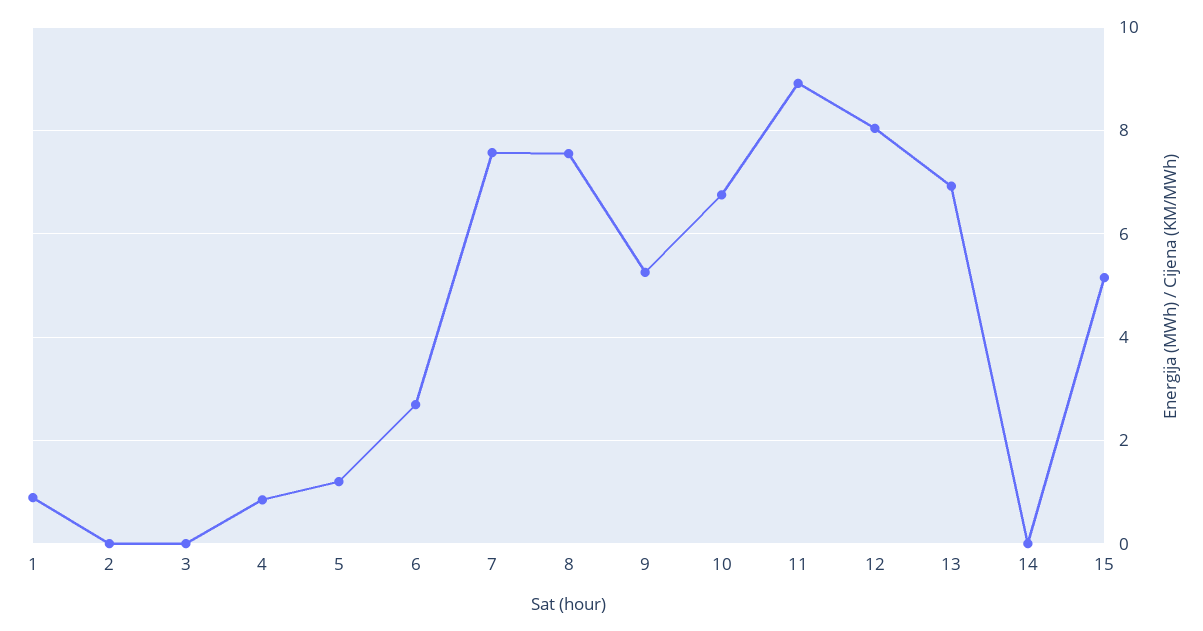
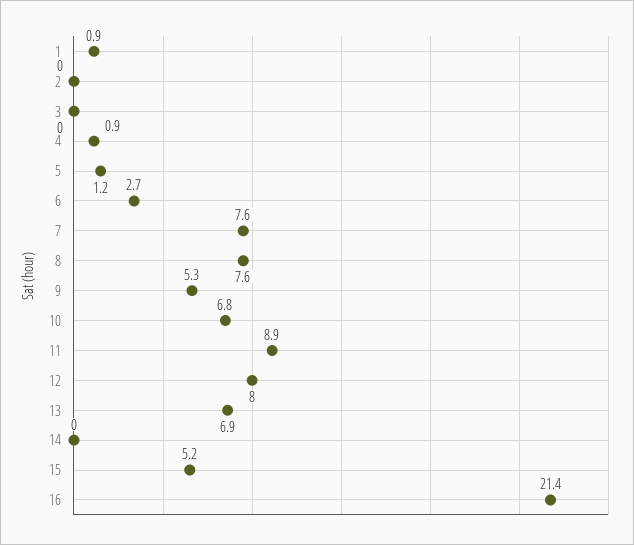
16: none -> 21.4

